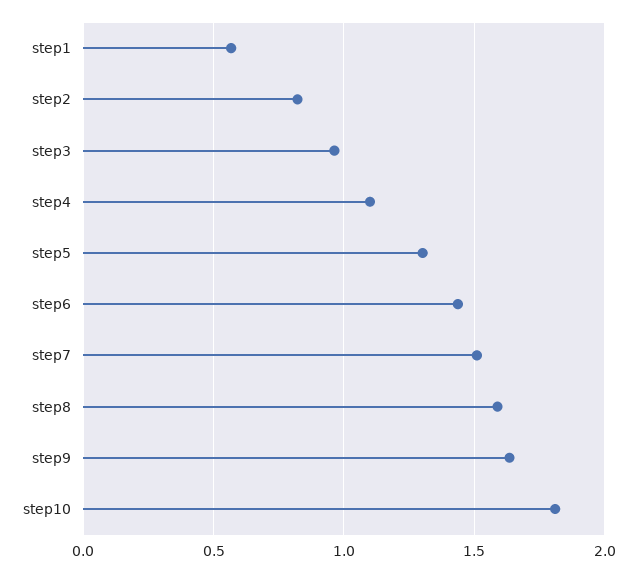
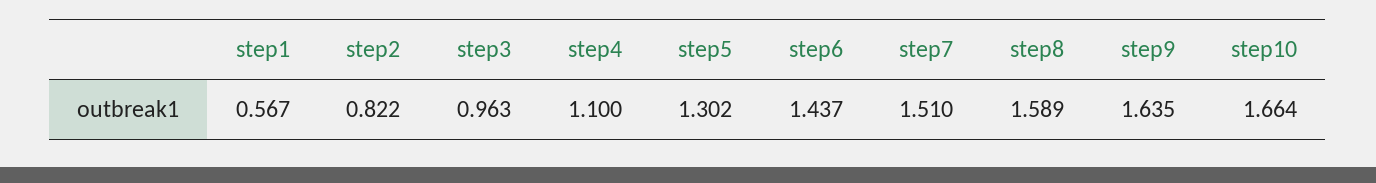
step10: 1.8 -> 1.664

